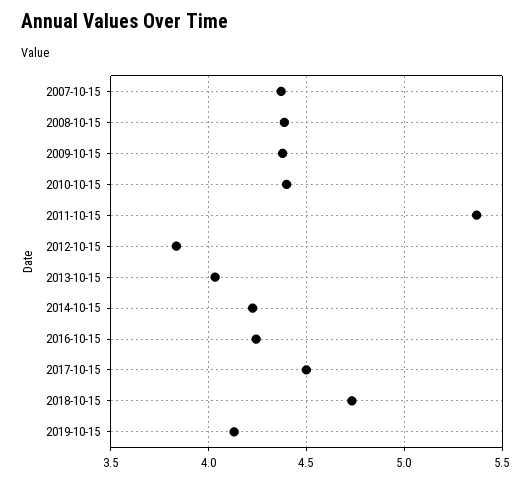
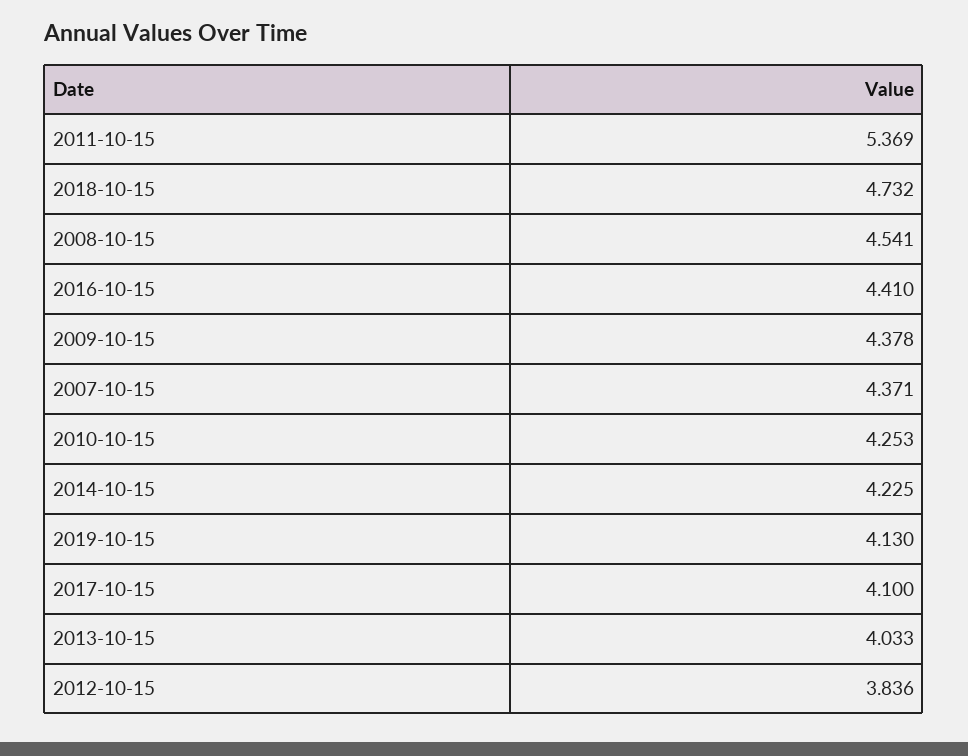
2008-10-15: 4.4 -> 4.541
2010-10-15: 4.4 -> 4.253
2016-10-15: 4.25 -> 4.41
2017-10-15: 4.5 -> 4.1

